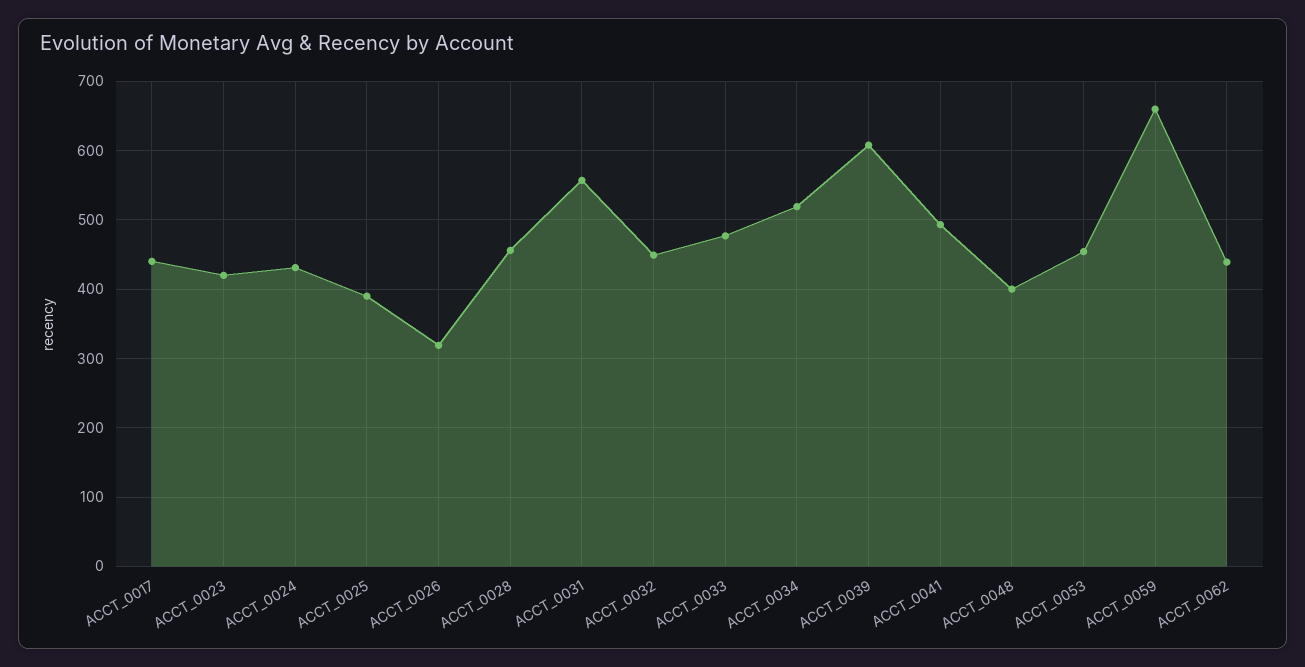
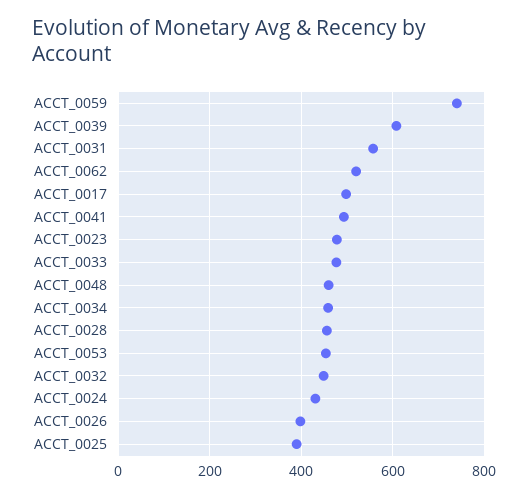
ACCT_0017: 440 -> 500
ACCT_0023: 420 -> 480
ACCT_0026: 320 -> 400
ACCT_0034: 520 -> 460
ACCT_0048: 400 -> 460
ACCT_0059: 660 -> 740
ACCT_0062: 440 -> 520

